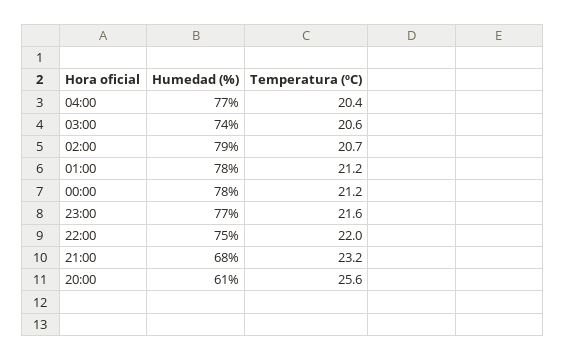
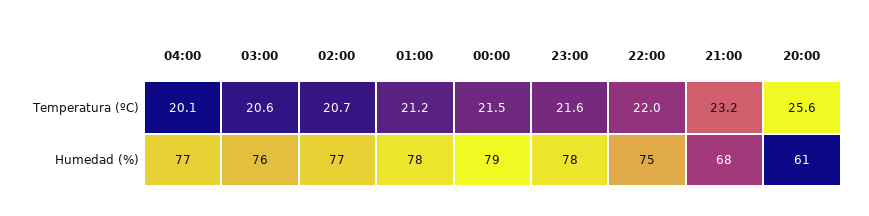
Temperatura (ºC), 04:00: 20.4 -> 20.1
Humedad (%), 03:00: 74 -> 76
Humedad (%), 02:00: 79 -> 77
Humedad (%), 00:00: 78 -> 79
Temperatura (ºC), 00:00: 21.2 -> 21.5
Humedad (%), 23:00: 77 -> 78

